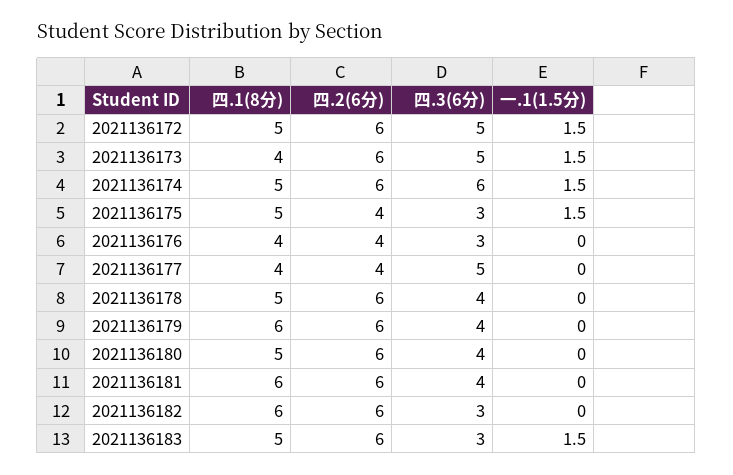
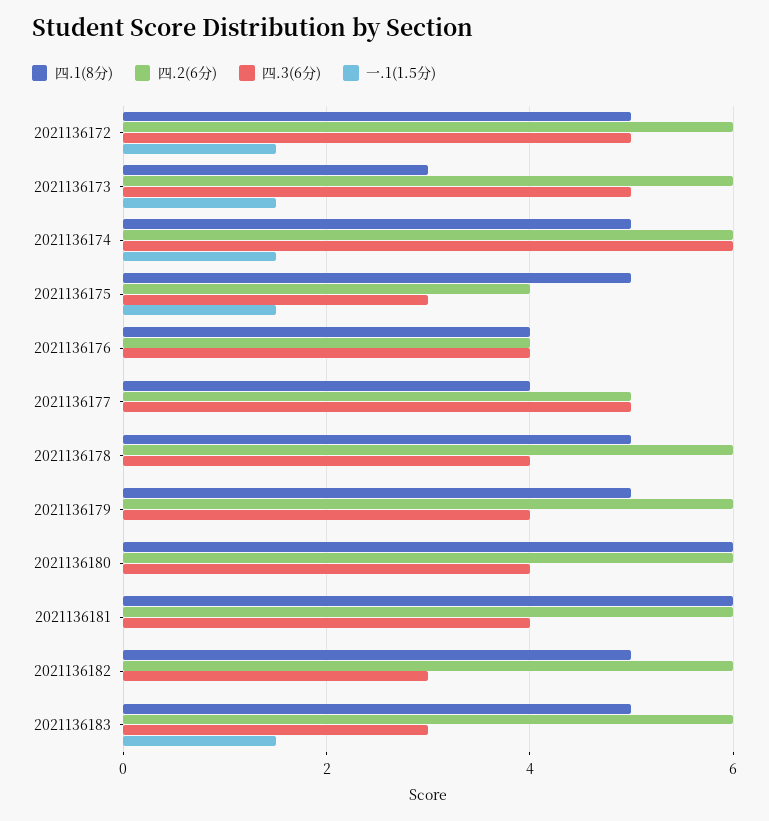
四.1(8分), 2021136173: 4 -> 3
四.3(6分), 2021136176: 3 -> 4
四.2(6分), 2021136177: 4 -> 5
四.1(8分), 2021136179: 6 -> 5
四.1(8分), 2021136180: 5 -> 6
四.1(8分), 2021136182: 6 -> 5

